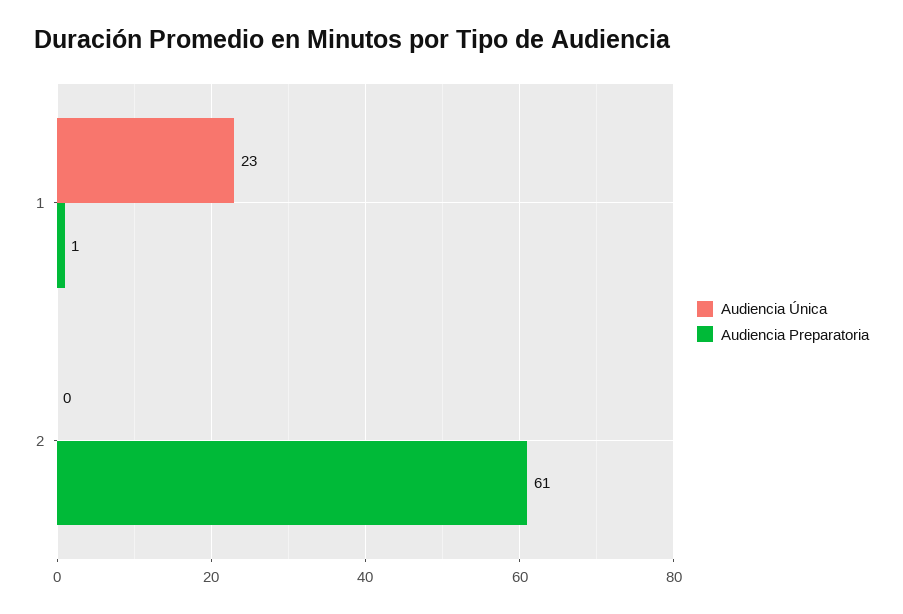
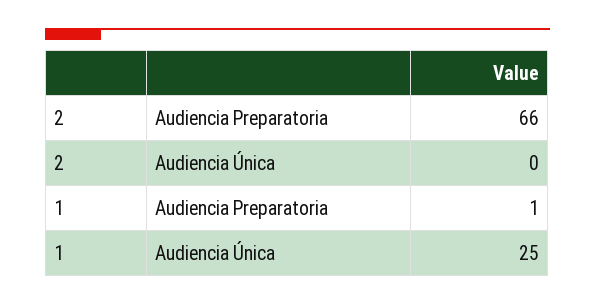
Audiencia Única, 1: 23 -> 25
Audiencia Preparatoria, 2: 61 -> 66

